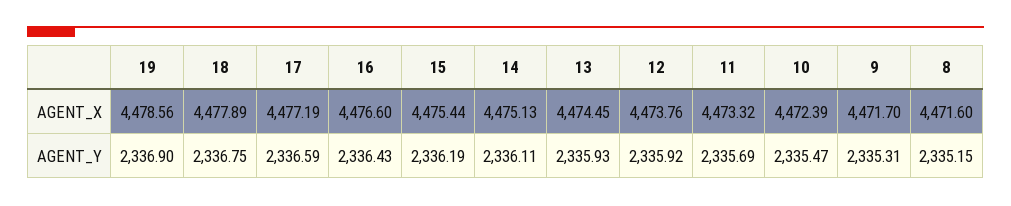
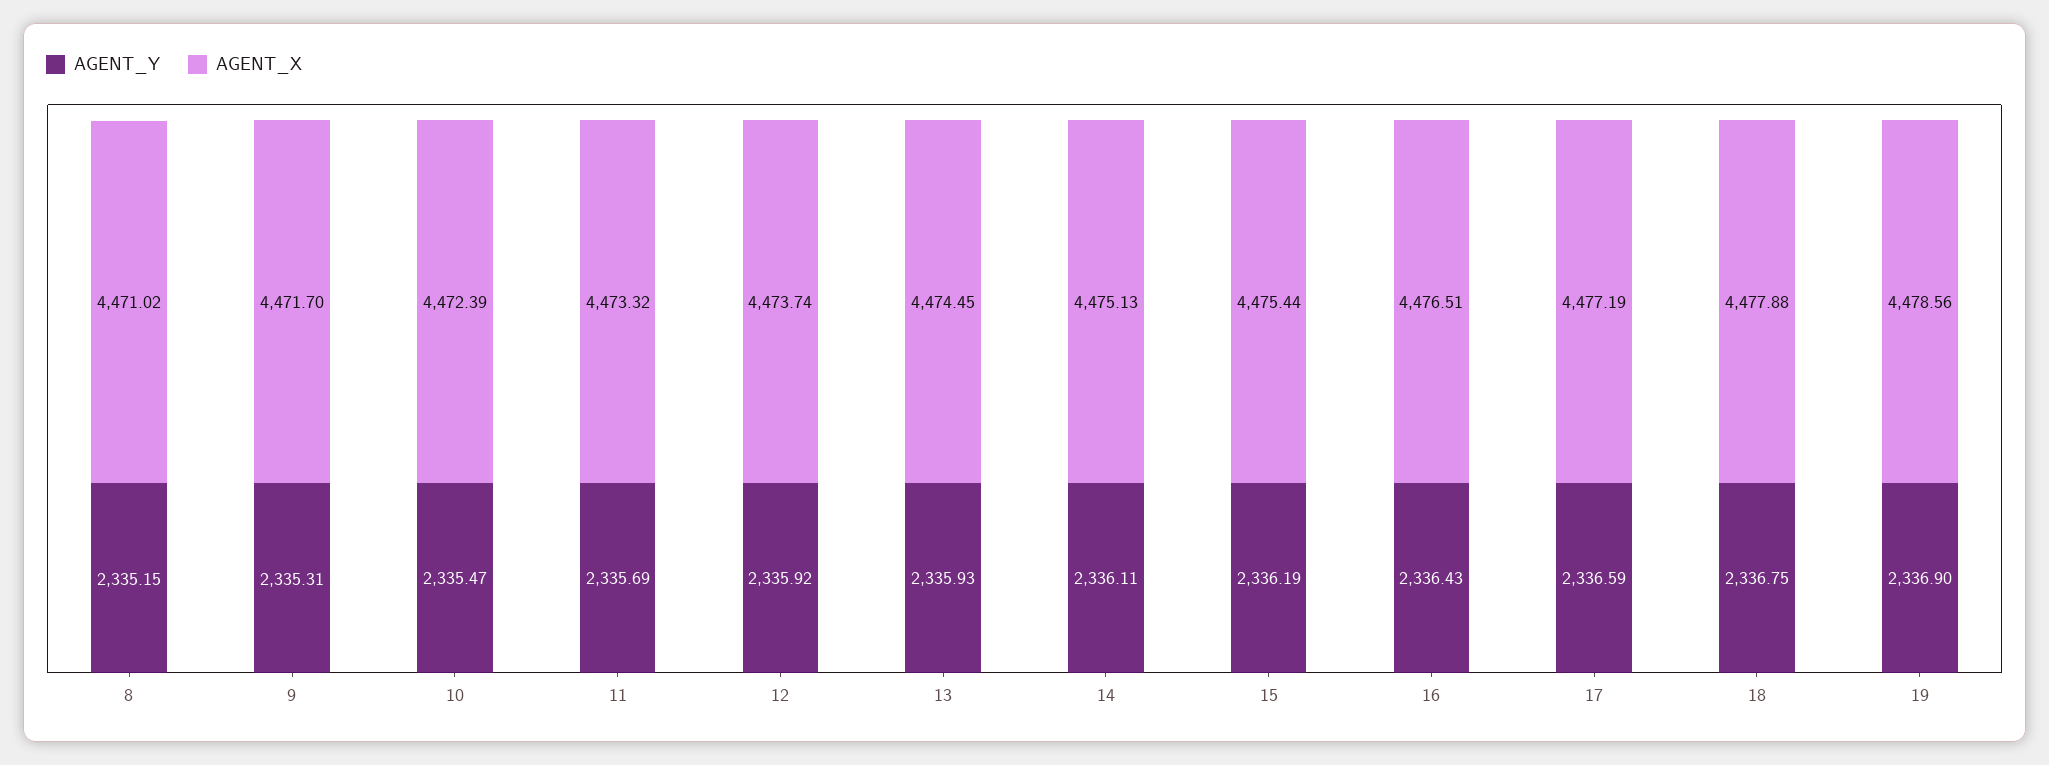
AGENT_X, 18: 4477.89 -> 4477.88
AGENT_X, 16: 4476.6 -> 4476.51
AGENT_X, 12: 4473.76 -> 4473.74
AGENT_X, 8: 4471.6 -> 4471.02

